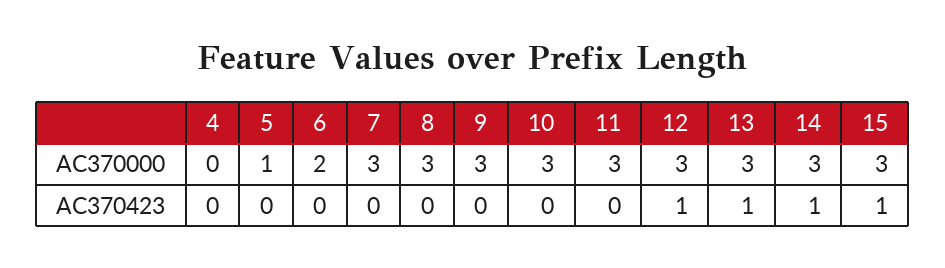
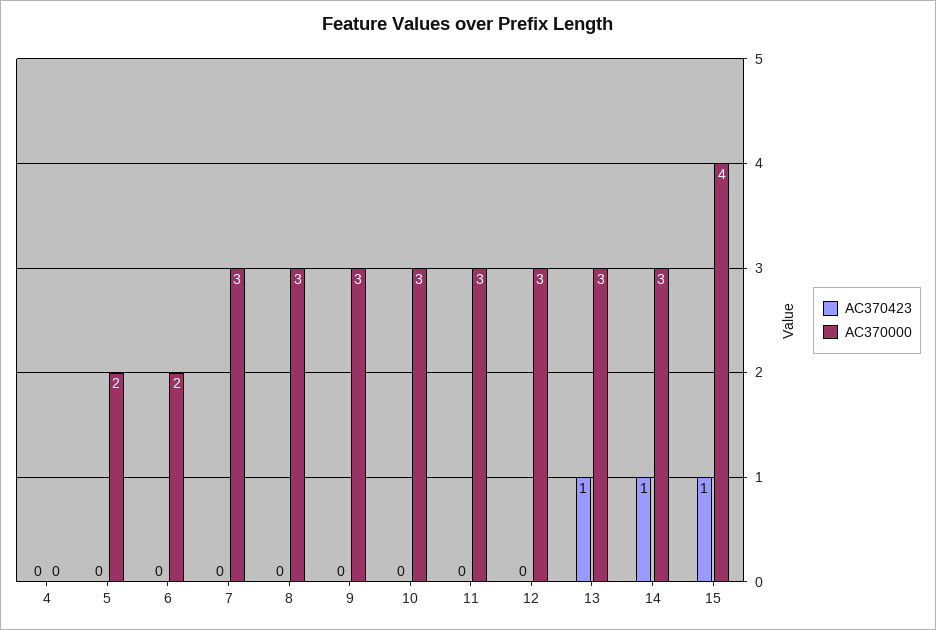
AC370000, 5: 1 -> 2
AC370000, 15: 3 -> 4
AC370423, 12: 1 -> 0

